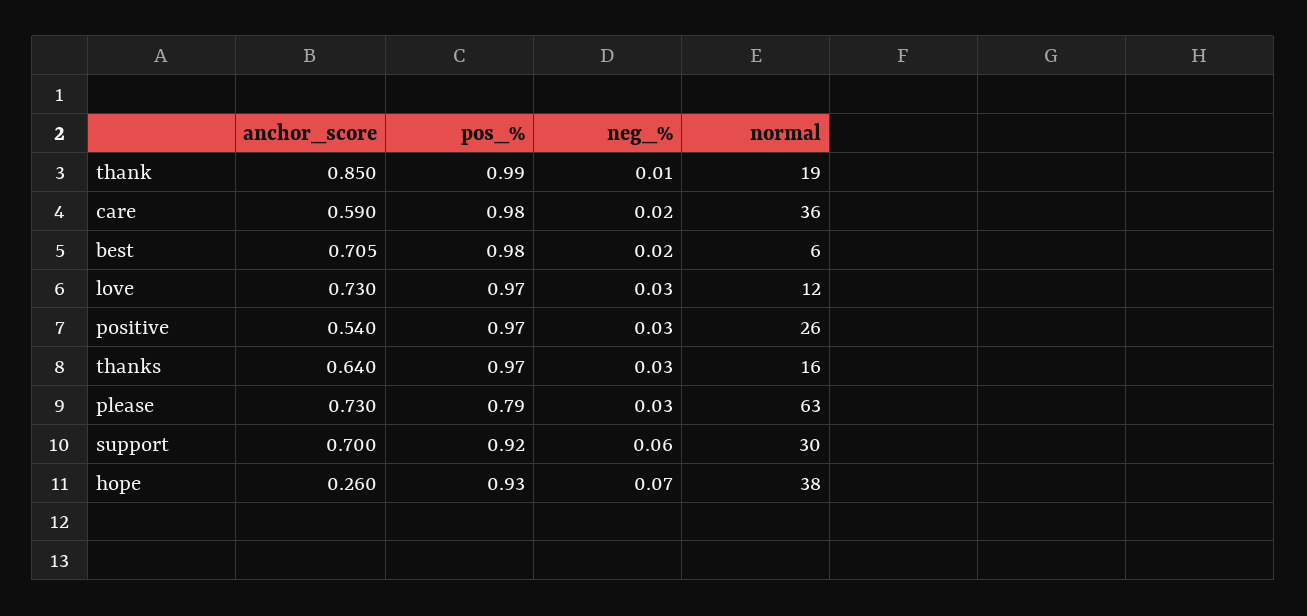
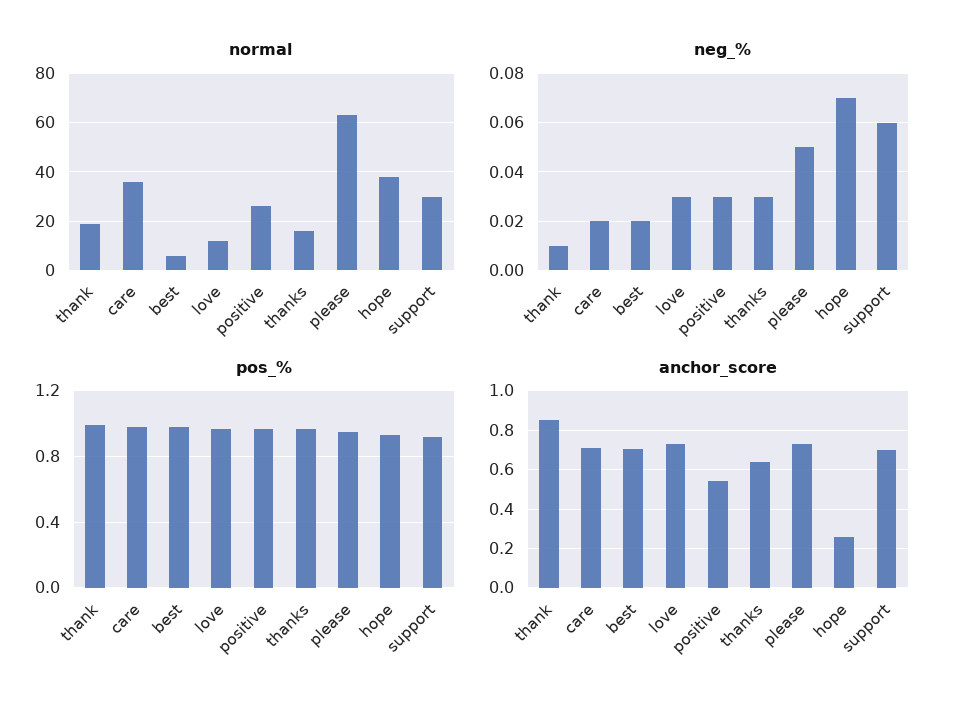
anchor_score, care: 0.59 -> 0.7
pos_%, please: 0.79 -> 0.95
neg_%, please: 0.03 -> 0.05

